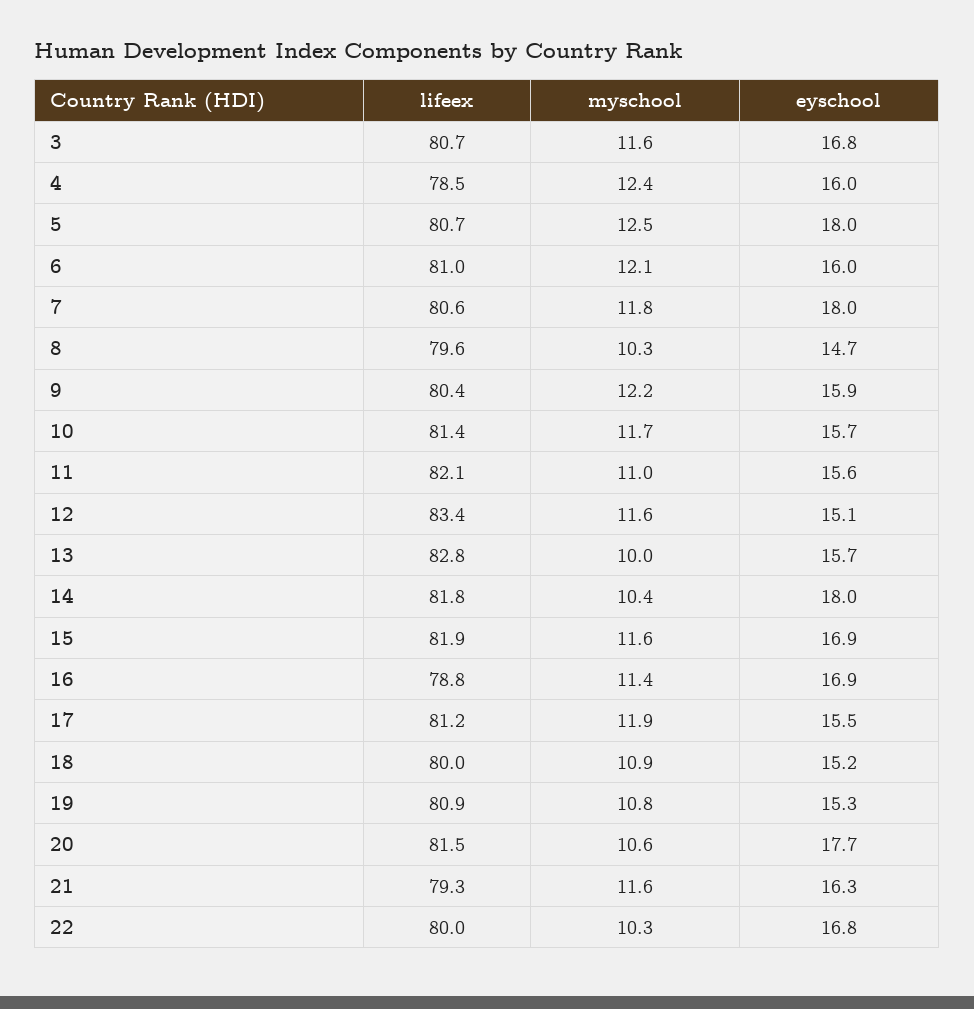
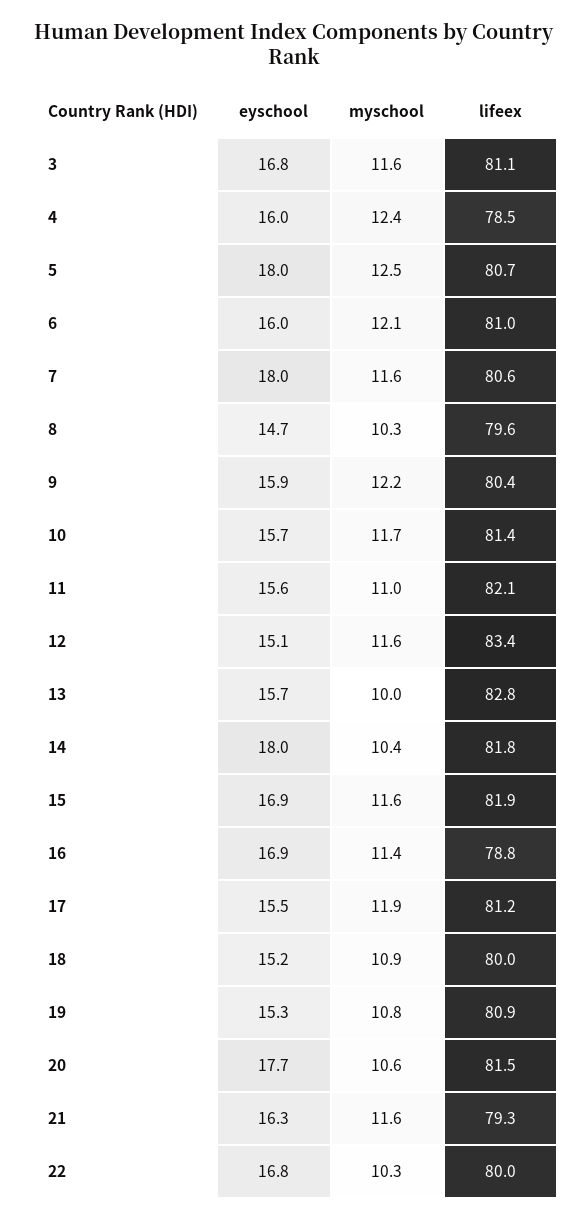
lifeex, 3: 80.7 -> 81.1
myschool, 7: 11.8 -> 11.6

